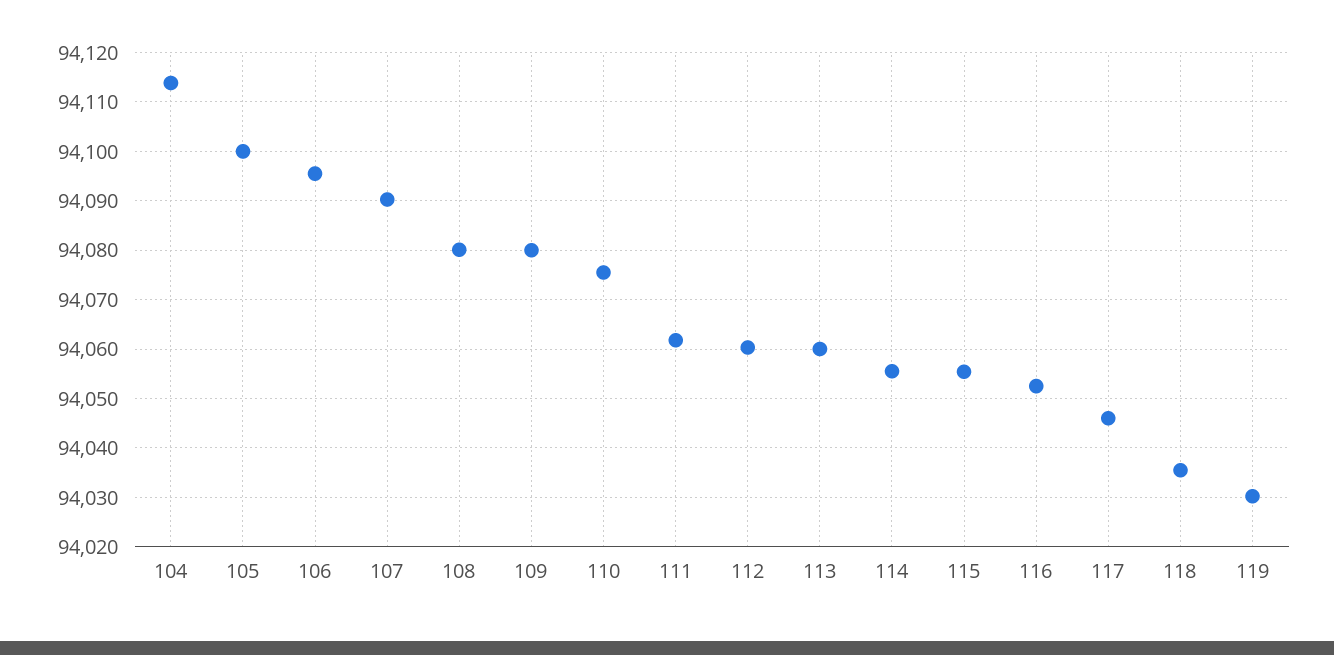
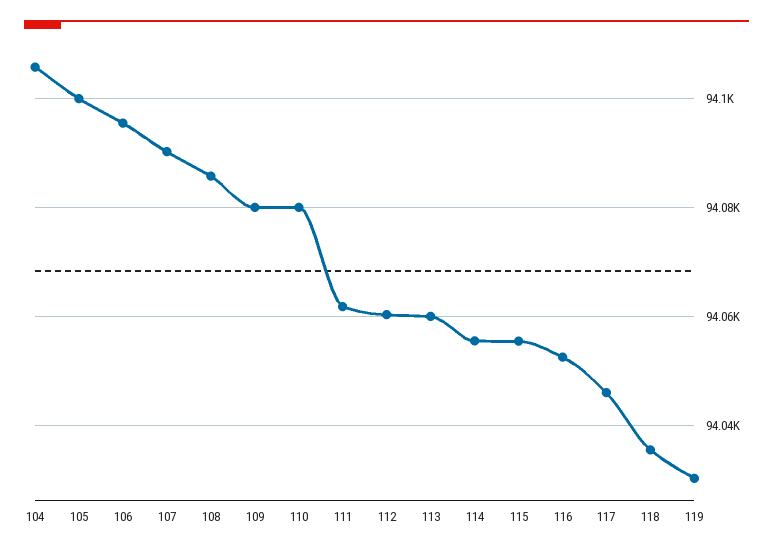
104: 94114 -> 94106
108: 94080 -> 94086
110: 94076 -> 94080

